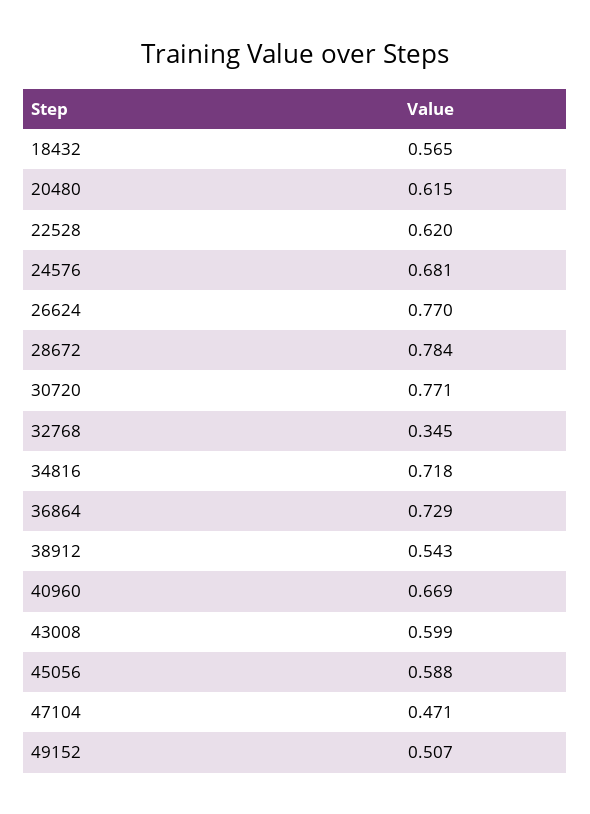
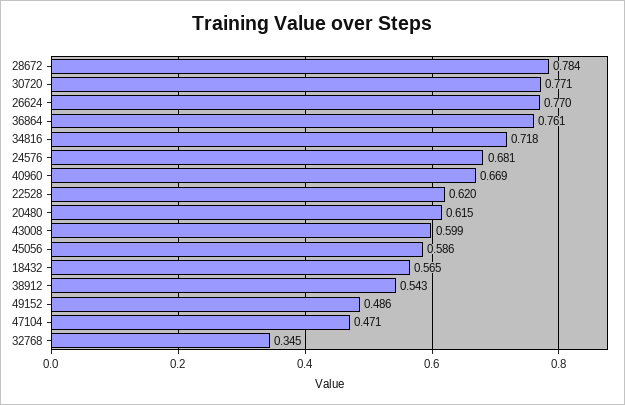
36864: 0.729 -> 0.761
45056: 0.588 -> 0.586
49152: 0.507 -> 0.486

